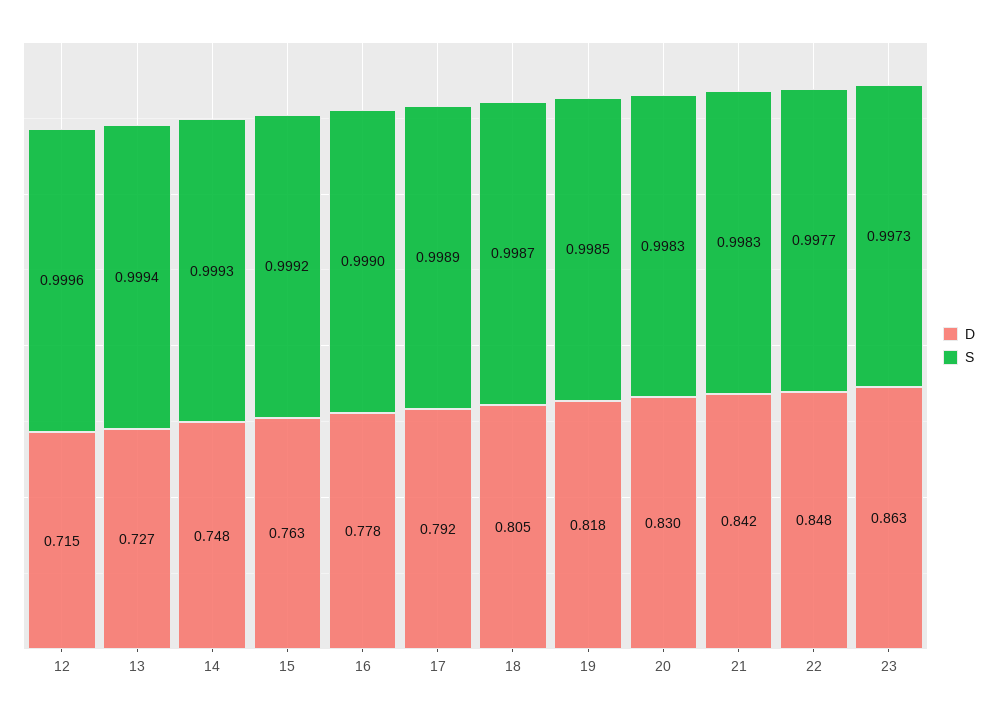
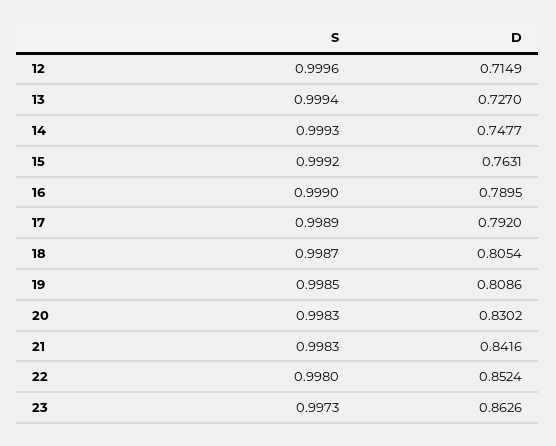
D, 16: 0.778 -> 0.7895
D, 19: 0.818 -> 0.8086
D, 22: 0.848 -> 0.8524
S, 22: 0.9977 -> 0.998

